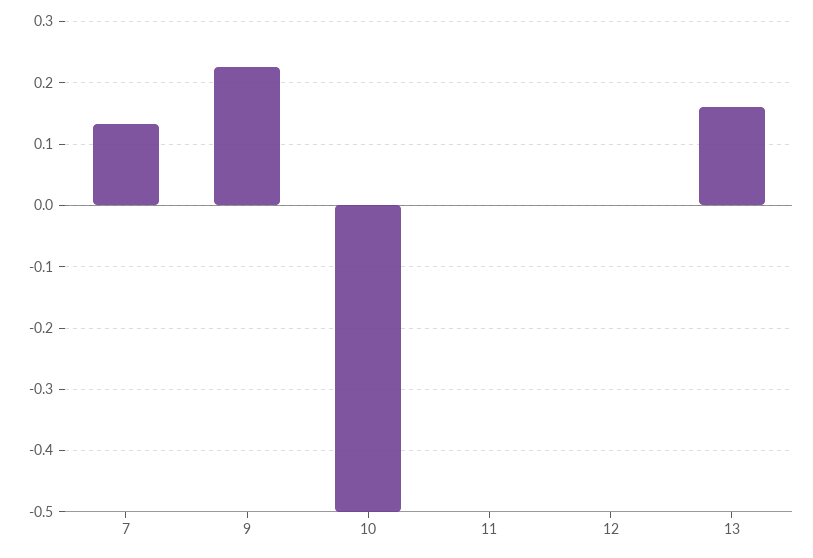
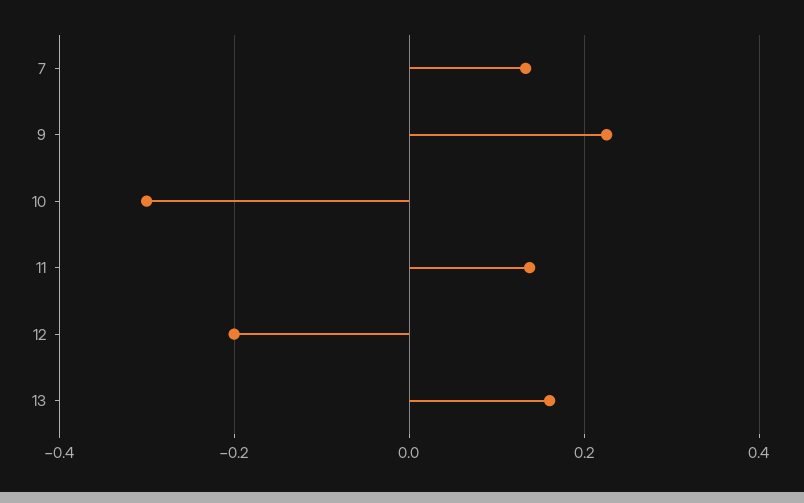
10: -0.5 -> -0.3
11: 0 -> 0.14
12: 0 -> -0.2

